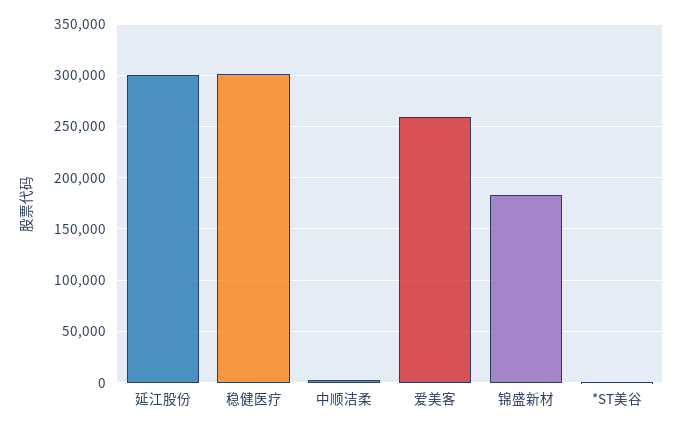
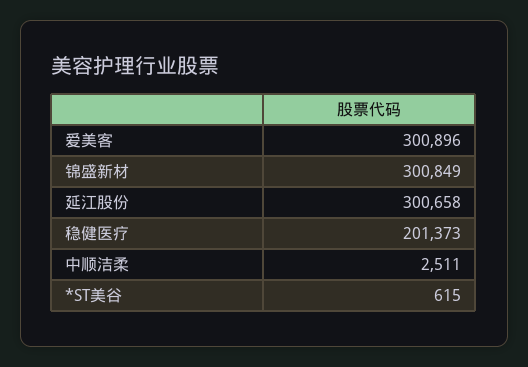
稳健医疗: 300000 -> 201373
爱美客: 260000 -> 300896
锦盛新材: 180000 -> 300849

